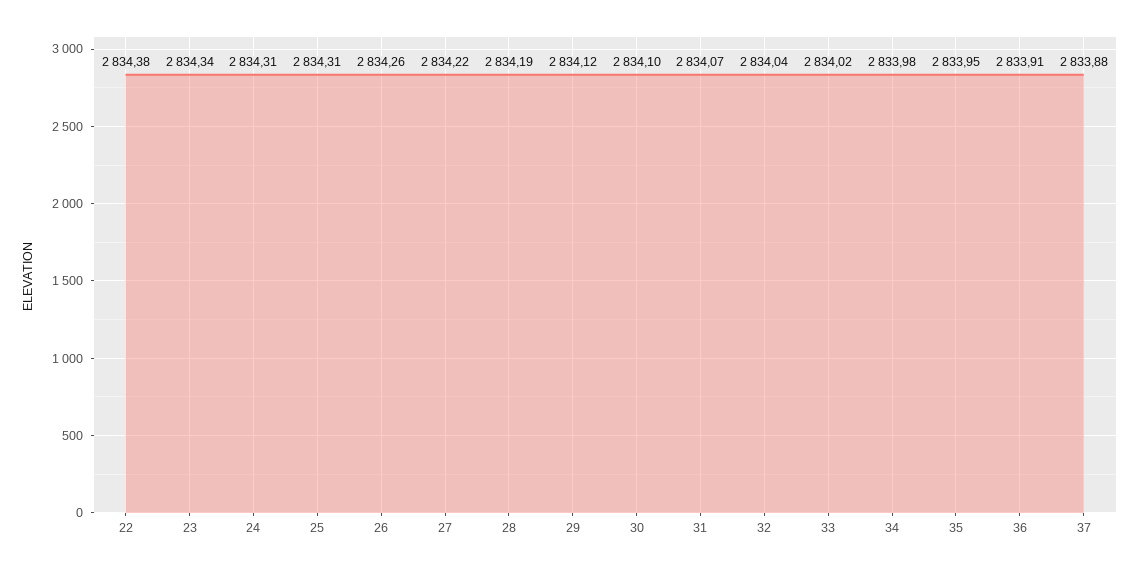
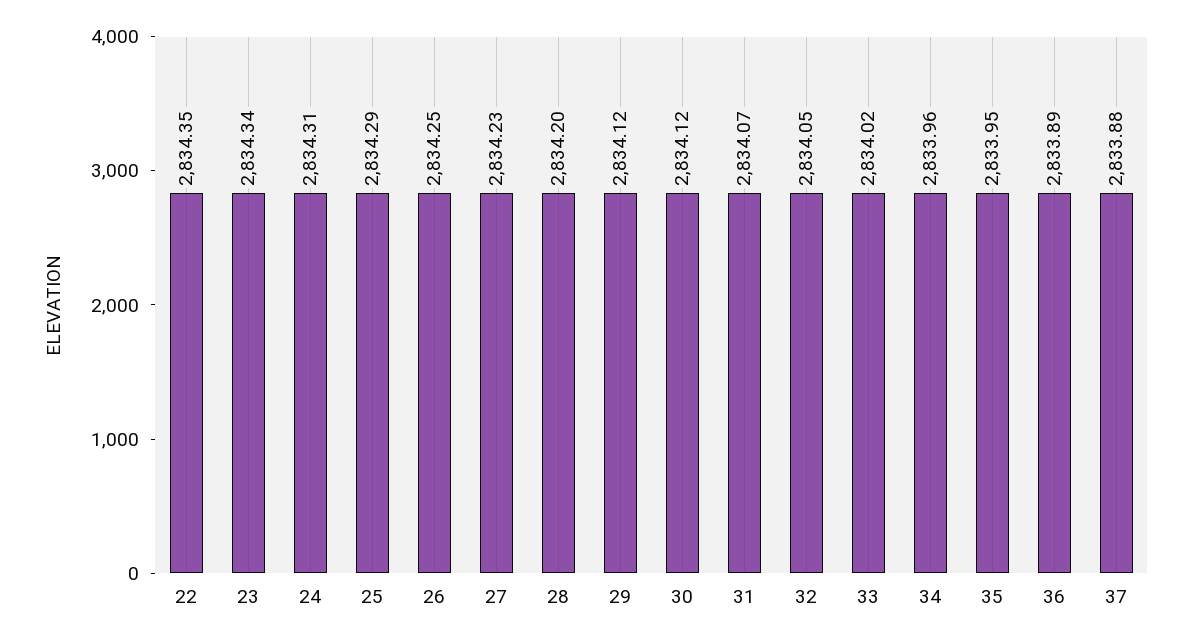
22: 2834.38 -> 2834.35
25: 2834.31 -> 2834.29
26: 2834.26 -> 2834.25
27: 2834.22 -> 2834.23
28: 2834.19 -> 2834.2
30: 2834.1 -> 2834.12
32: 2834.04 -> 2834.05
34: 2833.98 -> 2833.96
36: 2833.91 -> 2833.89

